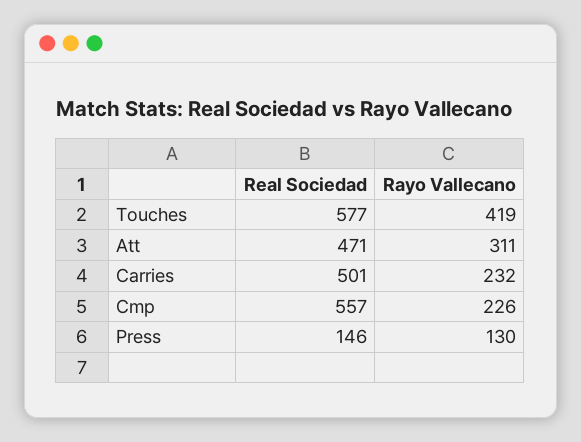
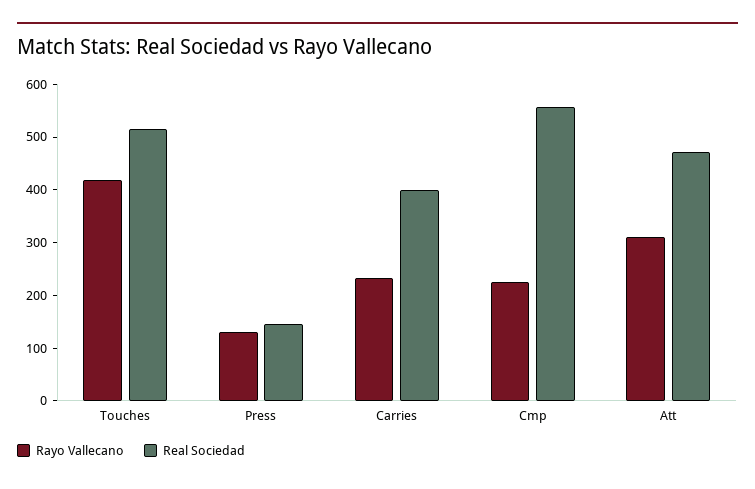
Real Sociedad, Touches: 577 -> 520
Real Sociedad, Carries: 501 -> 400

